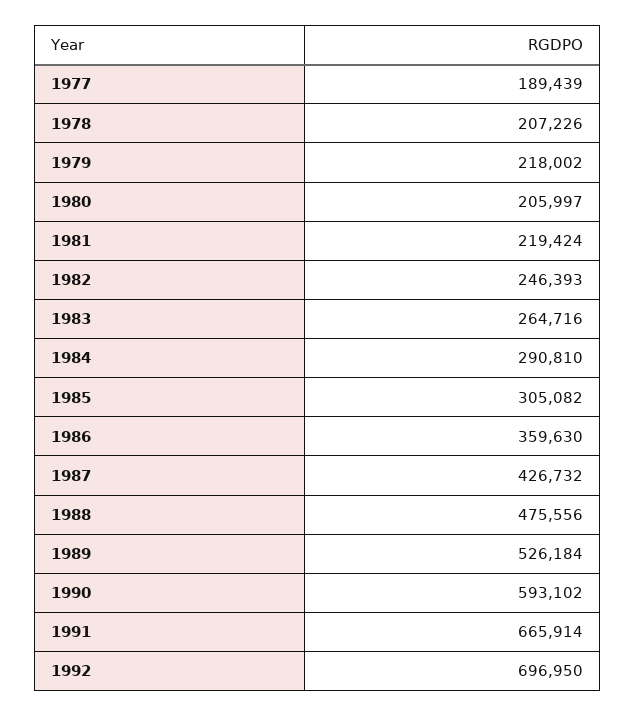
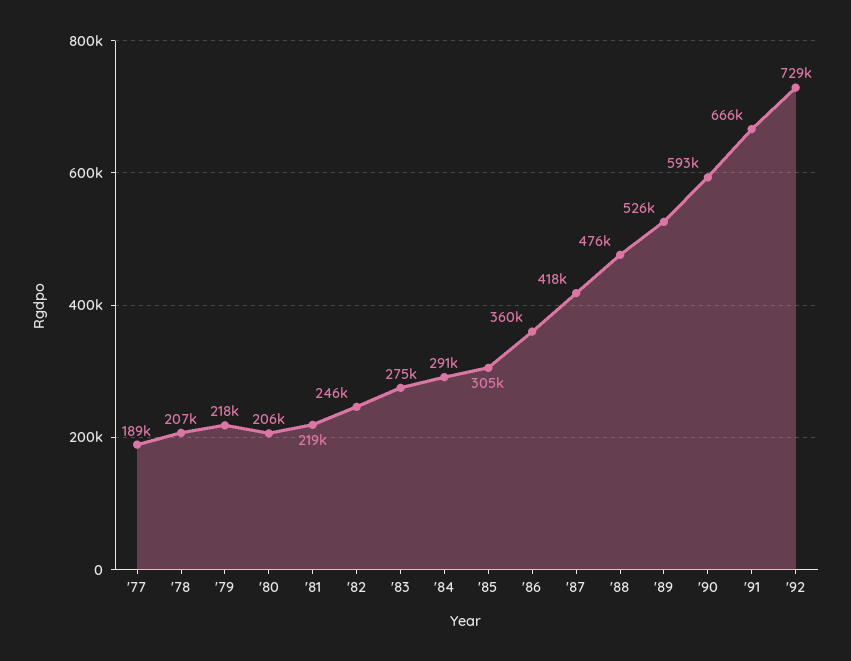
1983: 264716 -> 275000
1987: 426732 -> 418000
1992: 696950 -> 729000

